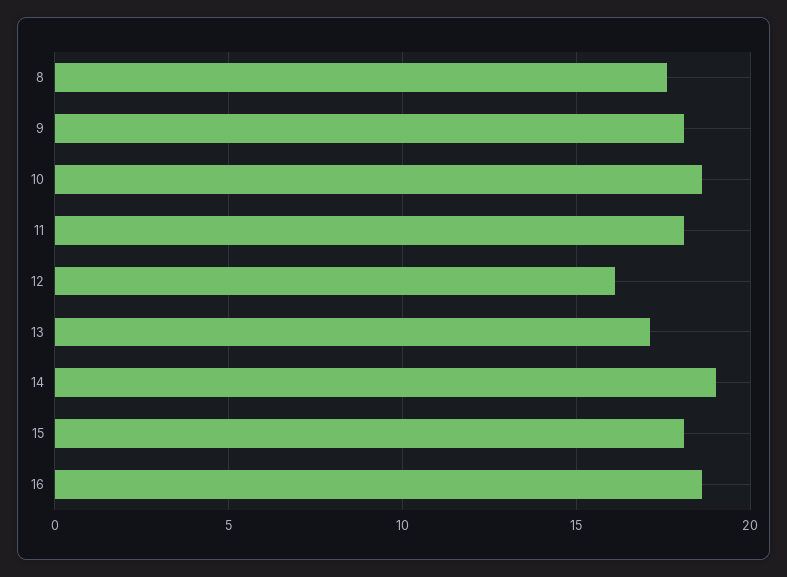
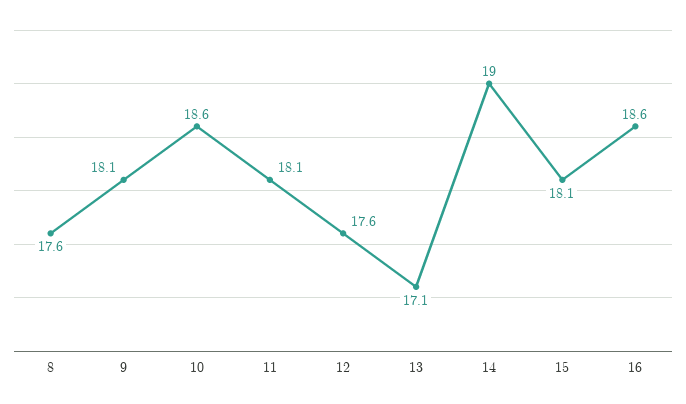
12: 16 -> 17.6

